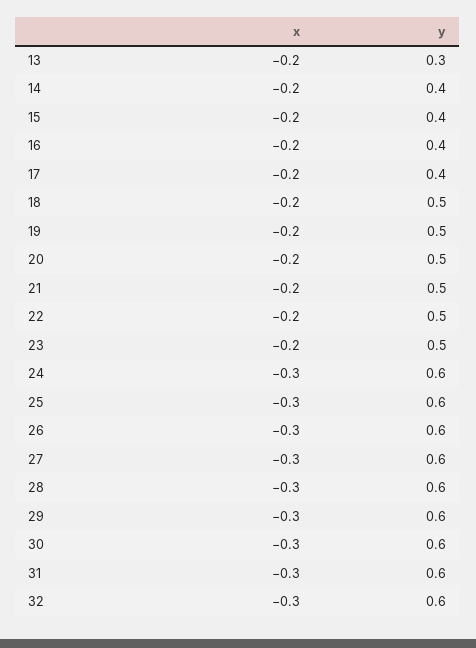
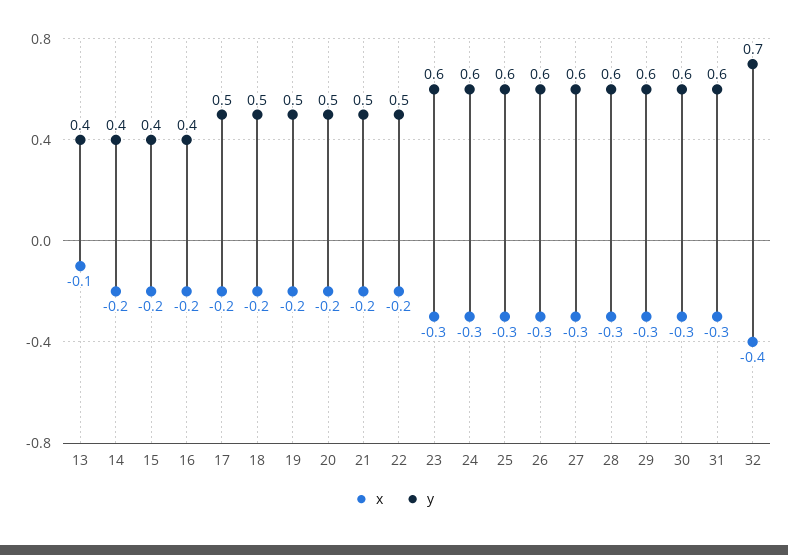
x, 13: -0.2 -> -0.1
y, 13: 0.3 -> 0.4
y, 17: 0.4 -> 0.5
x, 23: -0.2 -> -0.3
y, 23: 0.5 -> 0.6
x, 32: -0.3 -> -0.4
y, 32: 0.6 -> 0.7

